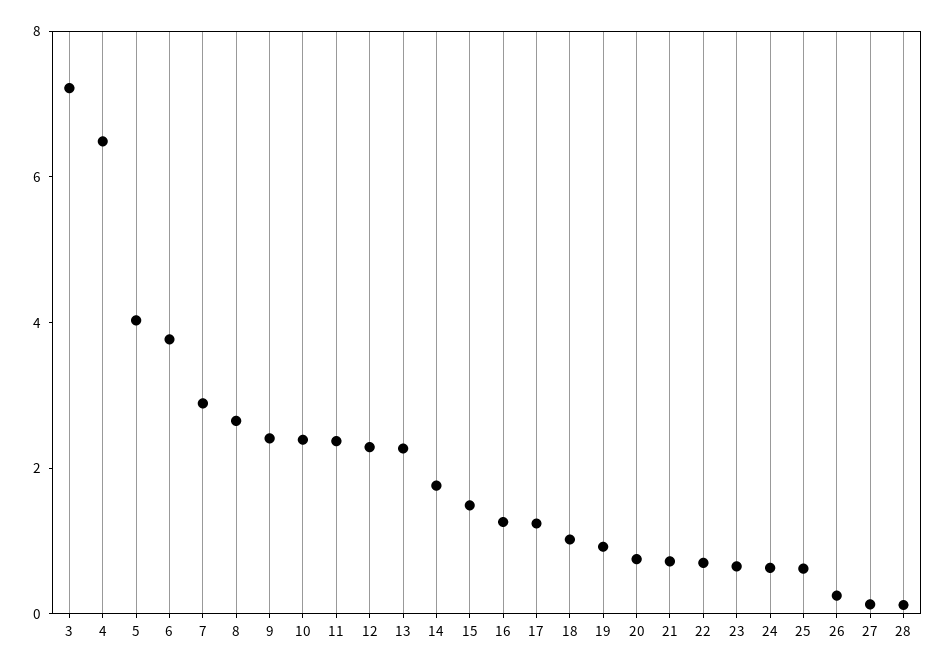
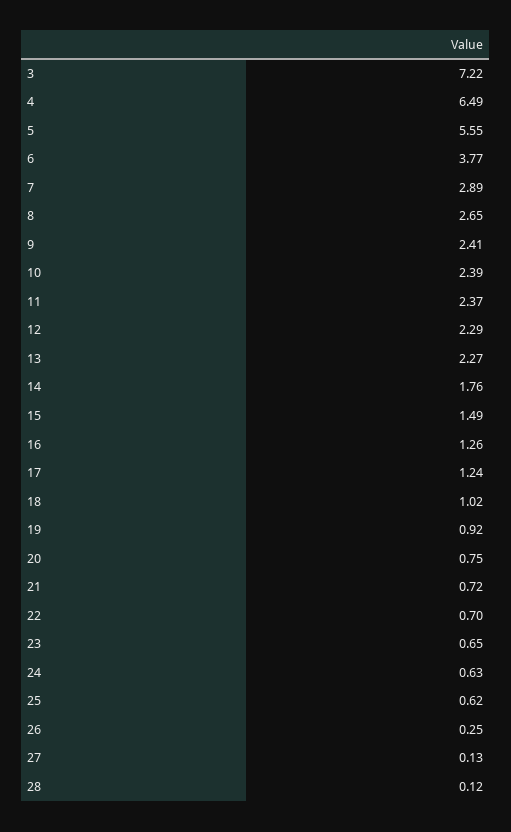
5: 4 -> 5.55

